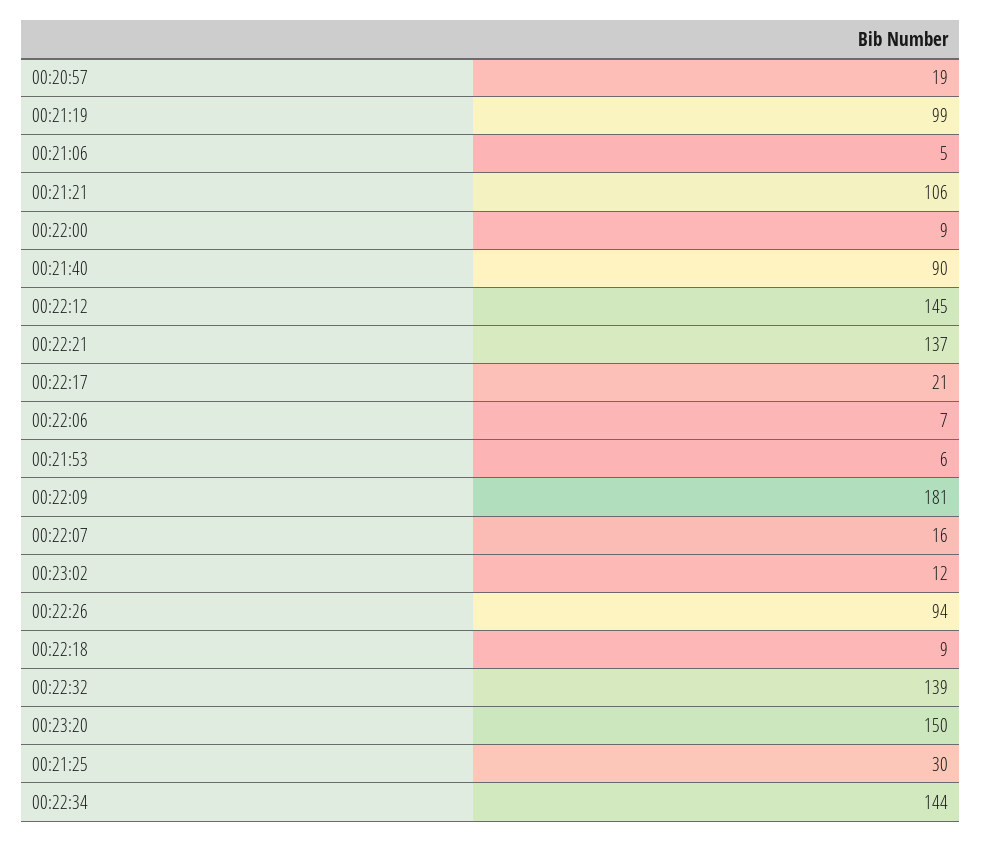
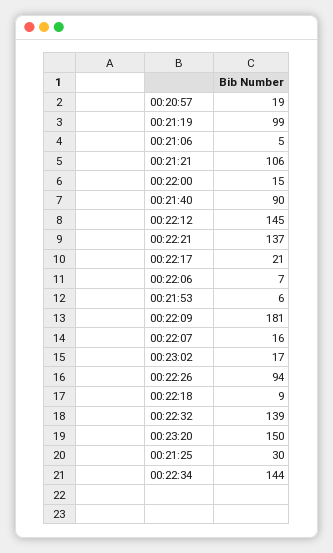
00:22:00: 9 -> 15
00:23:02: 12 -> 17

